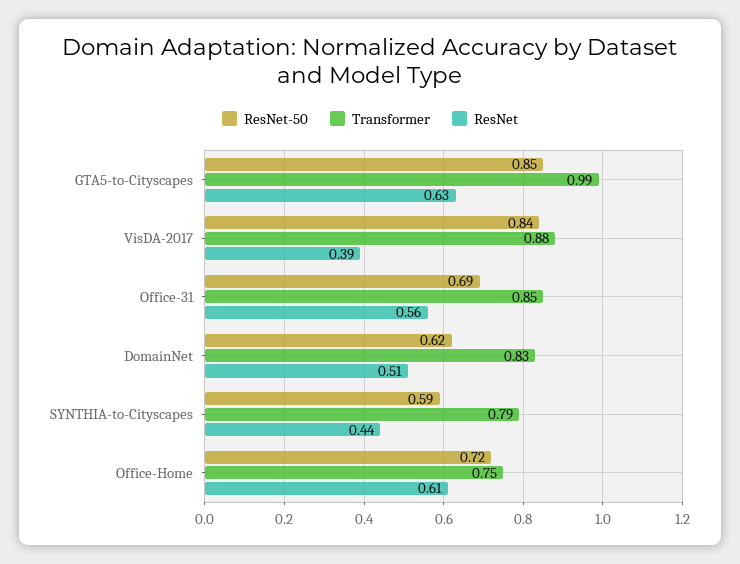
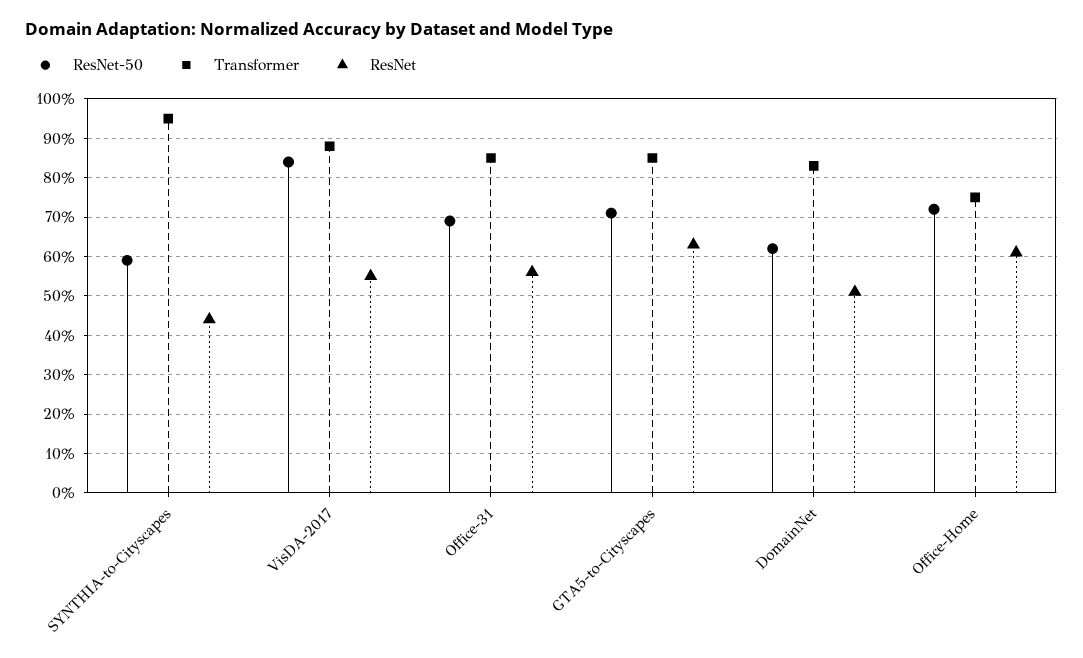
ResNet-50, GTA5-to-Cityscapes: 0.85 -> 0.7
Transformer, GTA5-to-Cityscapes: 0.99 -> 0.85
ResNet, VisDA-2017: 0.39 -> 0.55
Transformer, SYNTHIA-to-Cityscapes: 0.79 -> 0.95

